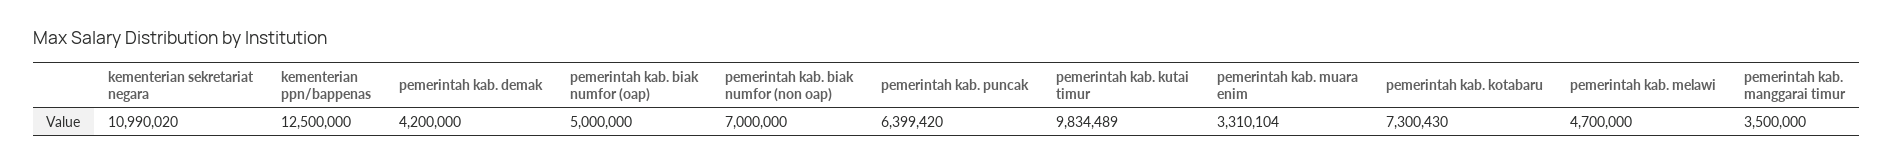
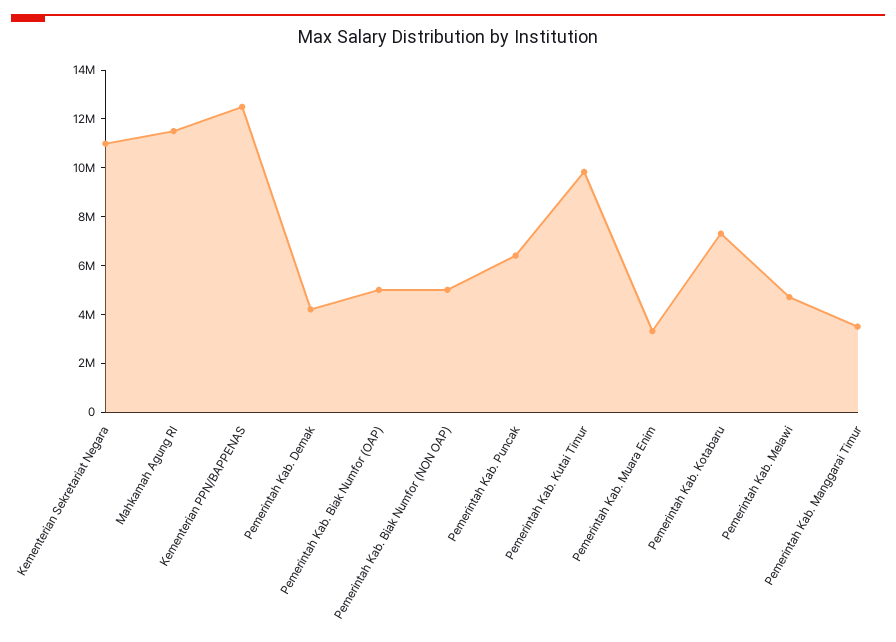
pemerintah kab. biak numfor (non oap): 7000000 -> 5000000
Mahkamah Agung RI: none -> 11500000

